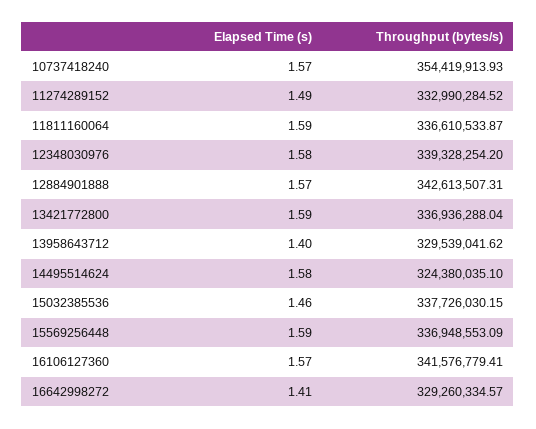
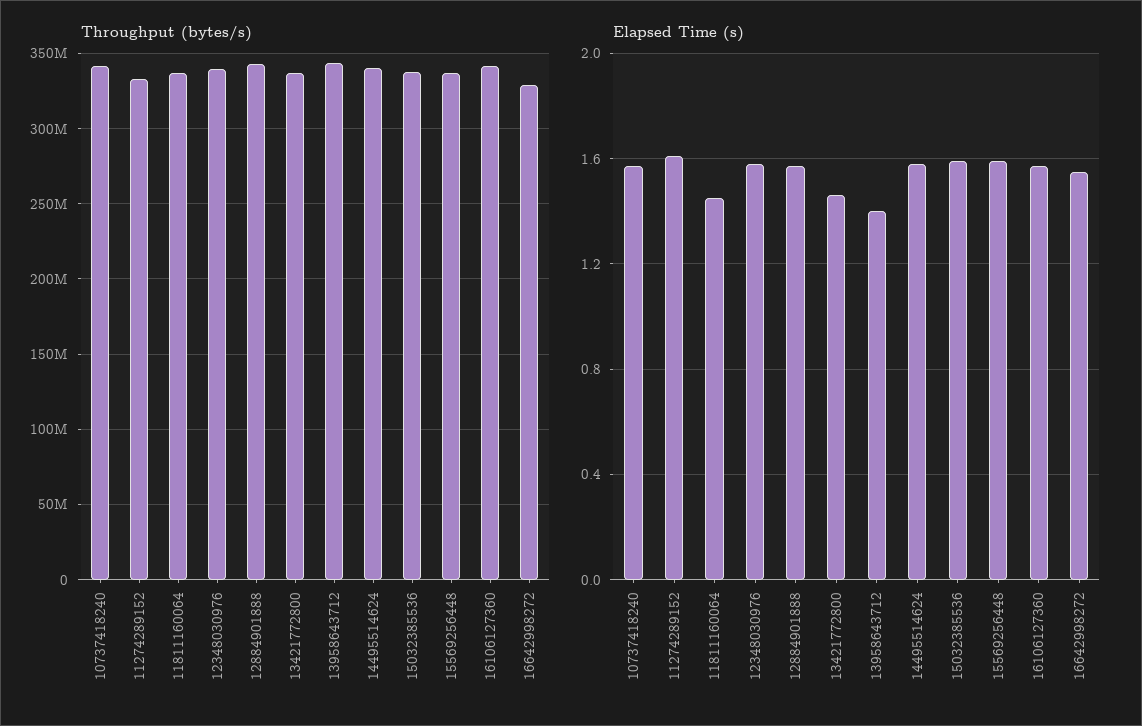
Throughput (bytes/s), 10737418240: 354419913.93 -> 340000000
Elapsed Time (s), 11274289152: 1.49 -> 1.6
Elapsed Time (s), 11811160064: 1.59 -> 1.45
Elapsed Time (s), 13421772800: 1.59 -> 1.45
Throughput (bytes/s), 13958643712: 329539041.62 -> 345000000
Throughput (bytes/s), 14495514624: 324380035.1 -> 340000000
Elapsed Time (s), 15032385536: 1.46 -> 1.6
Elapsed Time (s), 16642998272: 1.41 -> 1.55

